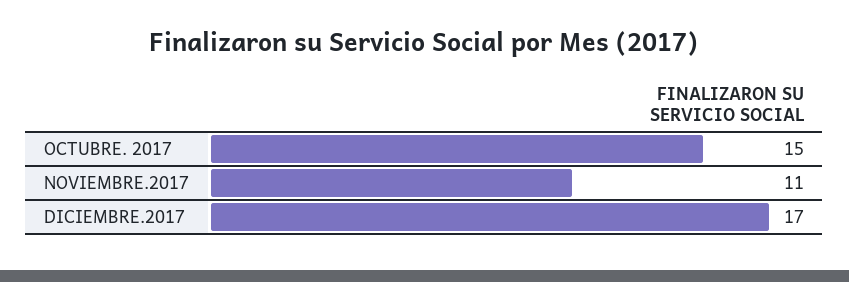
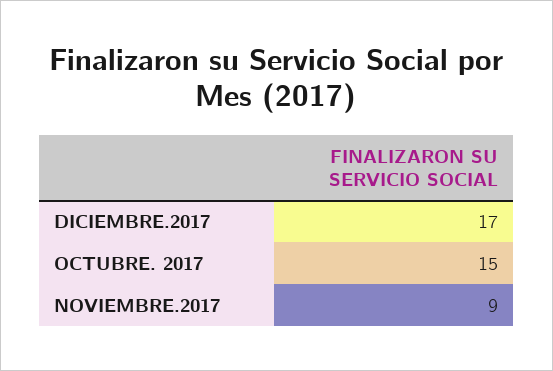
NOVIEMBRE.2017: 11 -> 9

